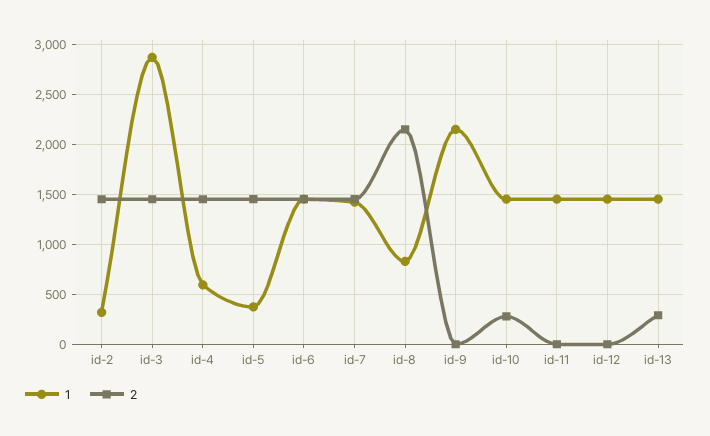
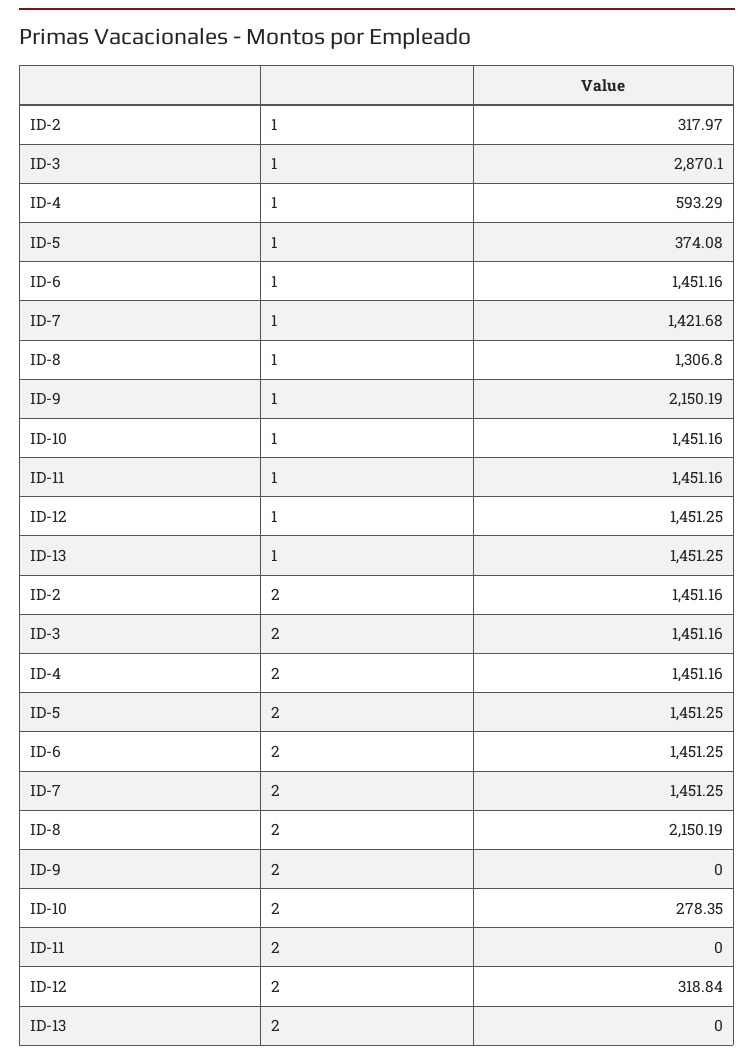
1, id-8: 800 -> 1306.8
2, id-12: 0 -> 318.84
2, id-13: 300 -> 0

